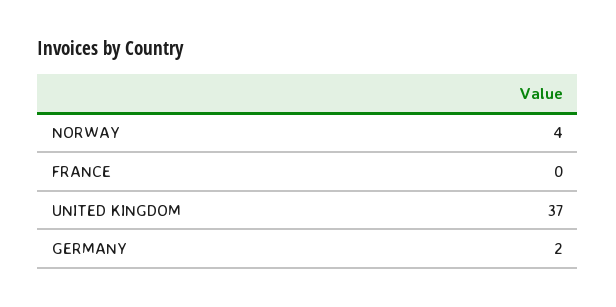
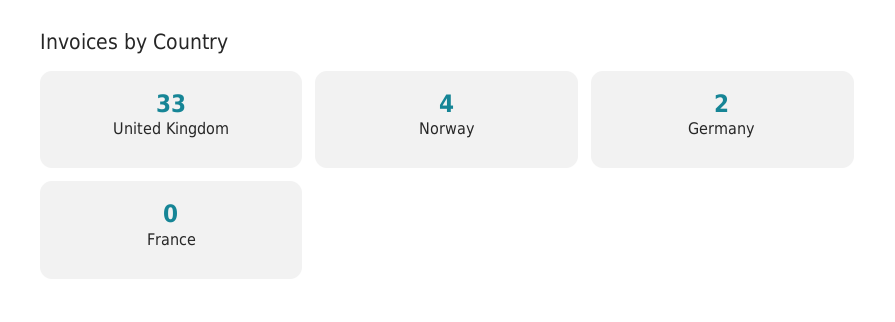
UNITED KINGDOM: 37 -> 33

